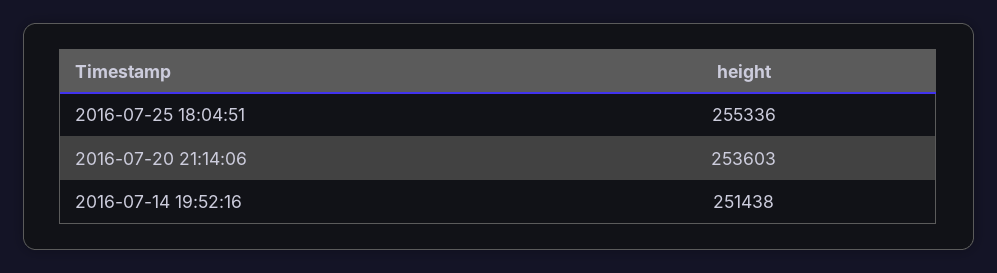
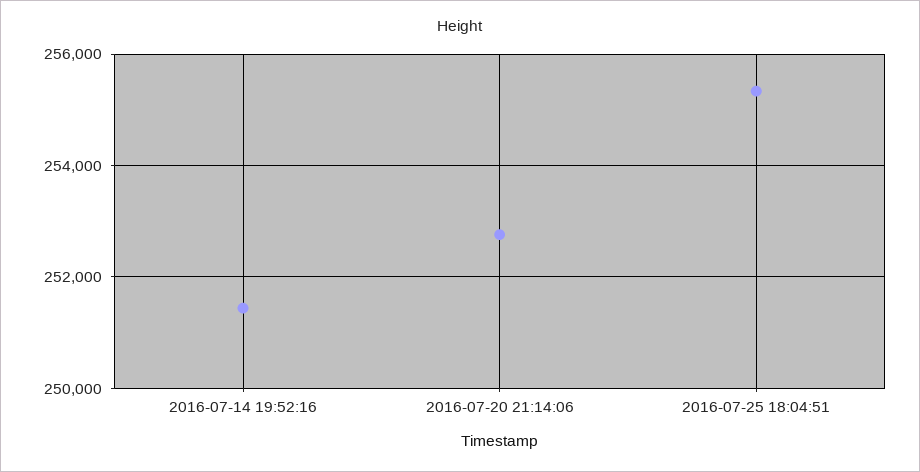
2016-07-20 21:14:06: 253603 -> 252800

